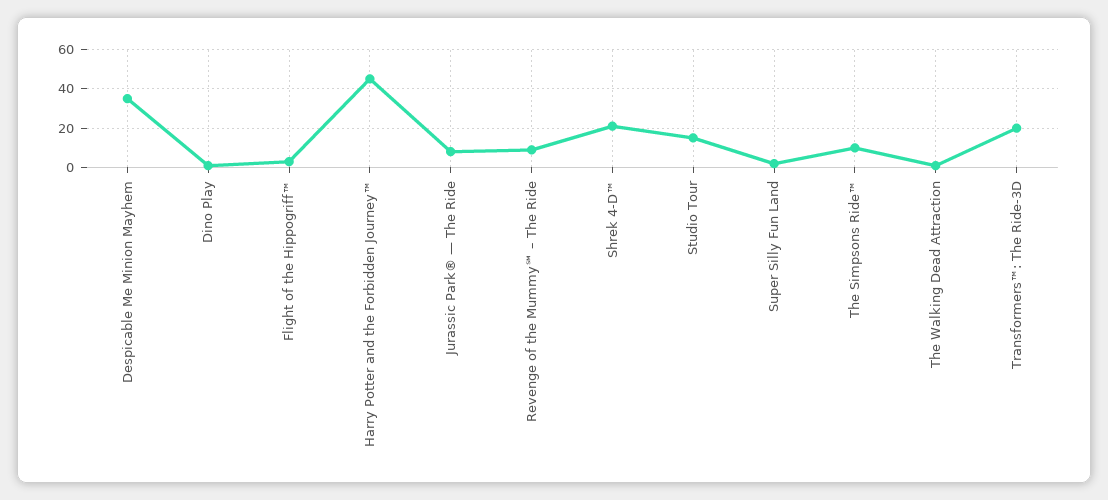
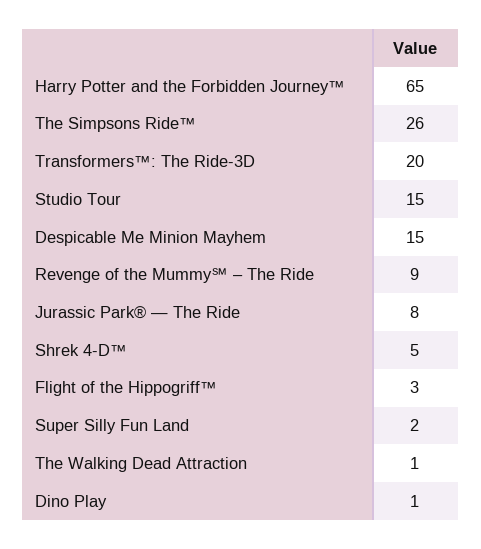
Despicable Me Minion Mayhem: 35 -> 15
Harry Potter and the Forbidden Journey™: 45 -> 65
Shrek 4-D™: 20 -> 5
The Simpsons Ride™: 10 -> 26

